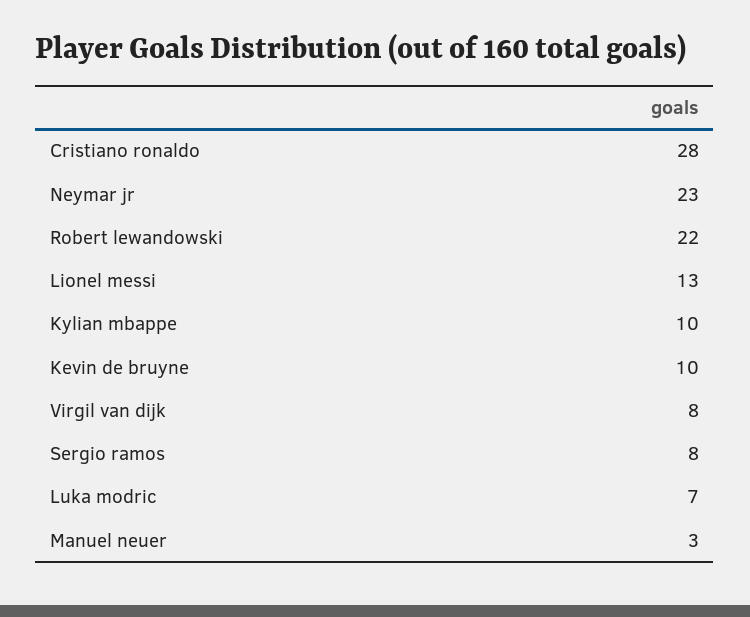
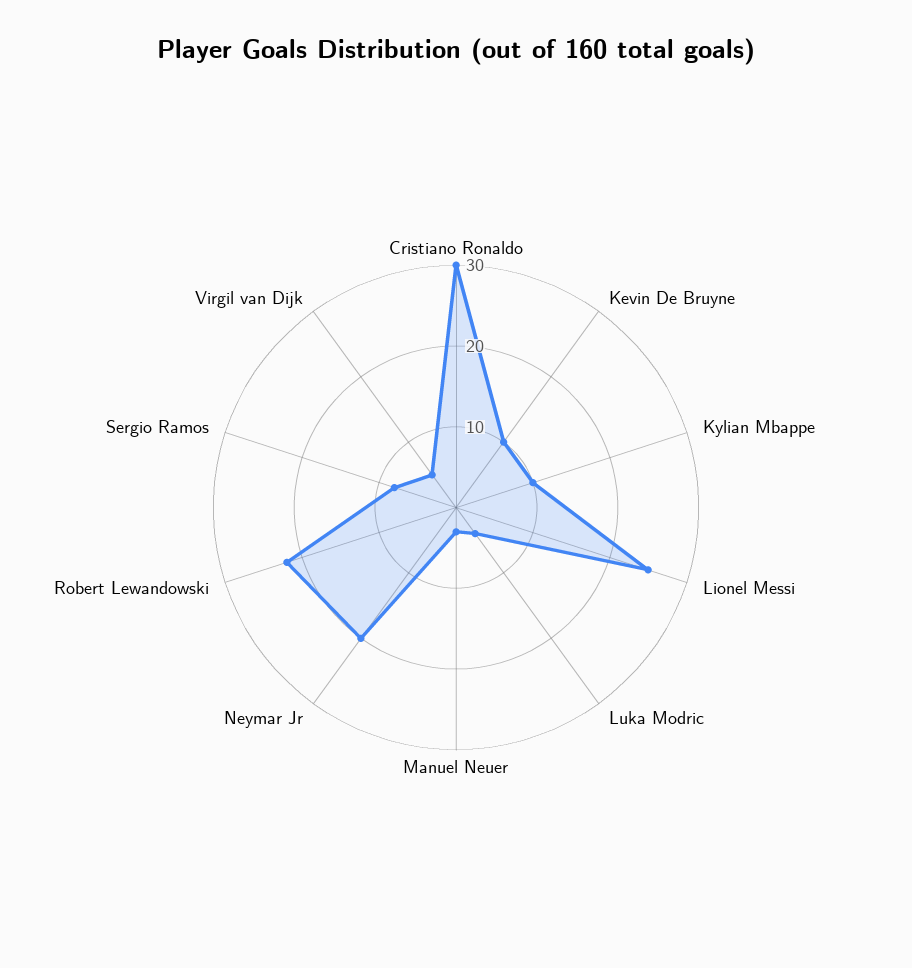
Cristiano ronaldo: 28 -> 30
Neymar jr: 23 -> 20
Lionel messi: 13 -> 25
Virgil van dijk: 8 -> 5
Luka modric: 7 -> 4

